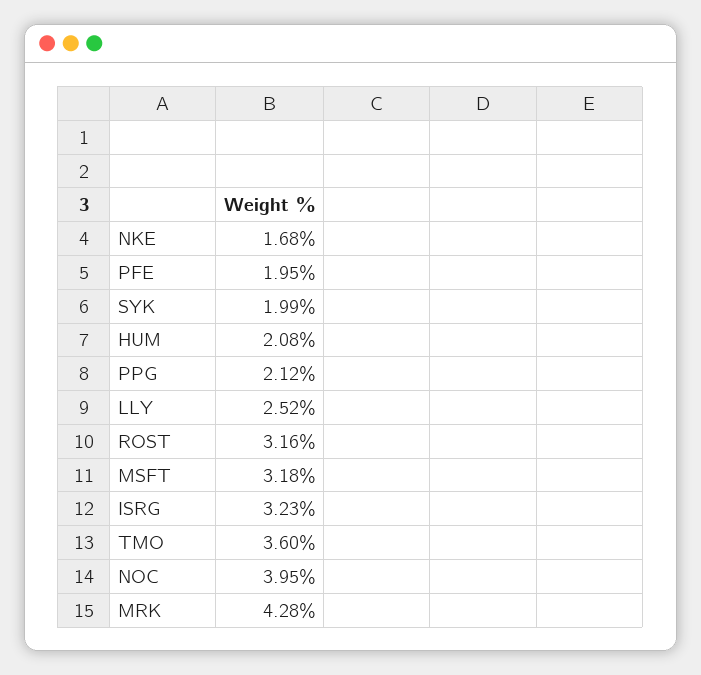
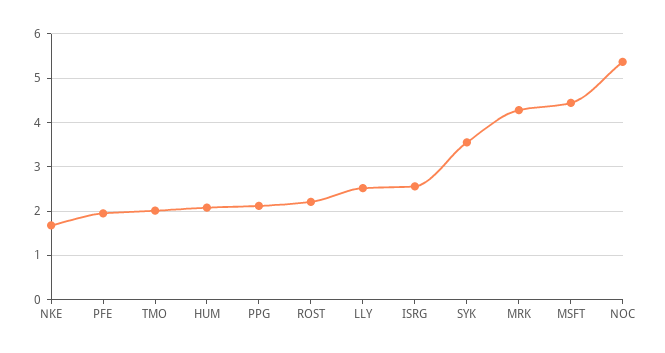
SYK: 1.99 -> 3.6
ROST: 3.16 -> 2.2
MSFT: 3.18 -> 4.4
ISRG: 3.23 -> 2.6
TMO: 3.6 -> 2
NOC: 3.95 -> 5.4

